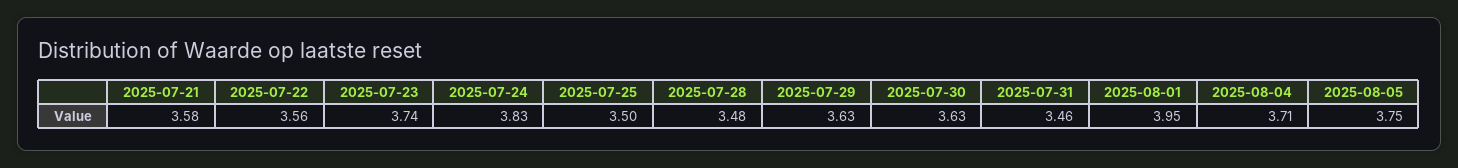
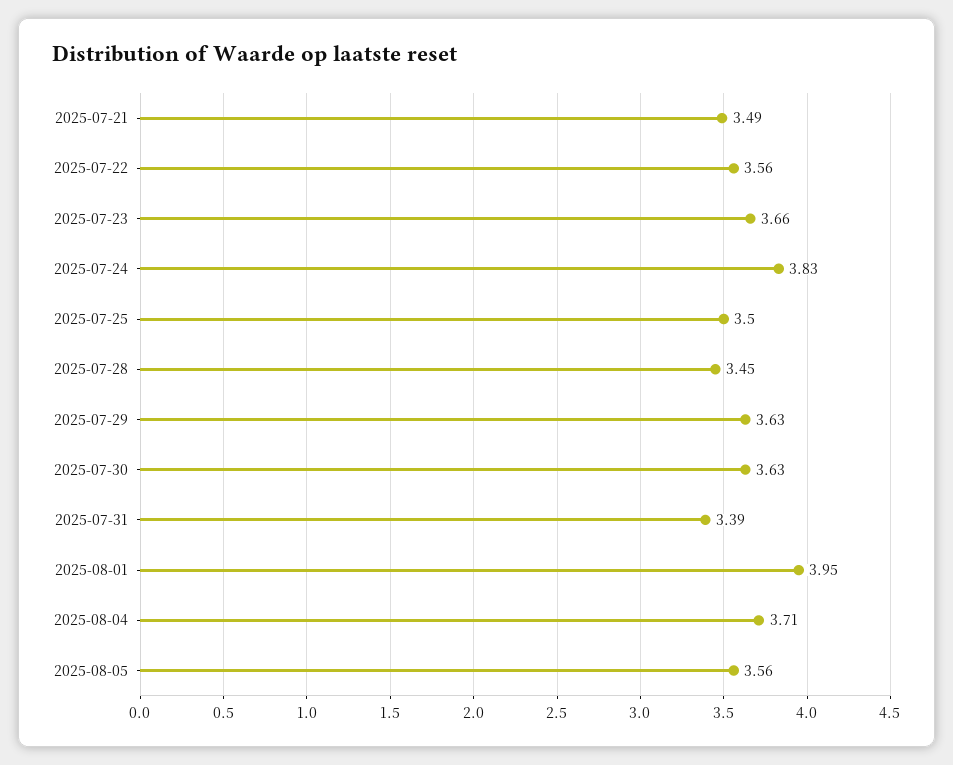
2025-07-21: 3.58 -> 3.49
2025-07-23: 3.74 -> 3.66
2025-07-28: 3.48 -> 3.45
2025-07-31: 3.46 -> 3.39
2025-08-05: 3.75 -> 3.56

